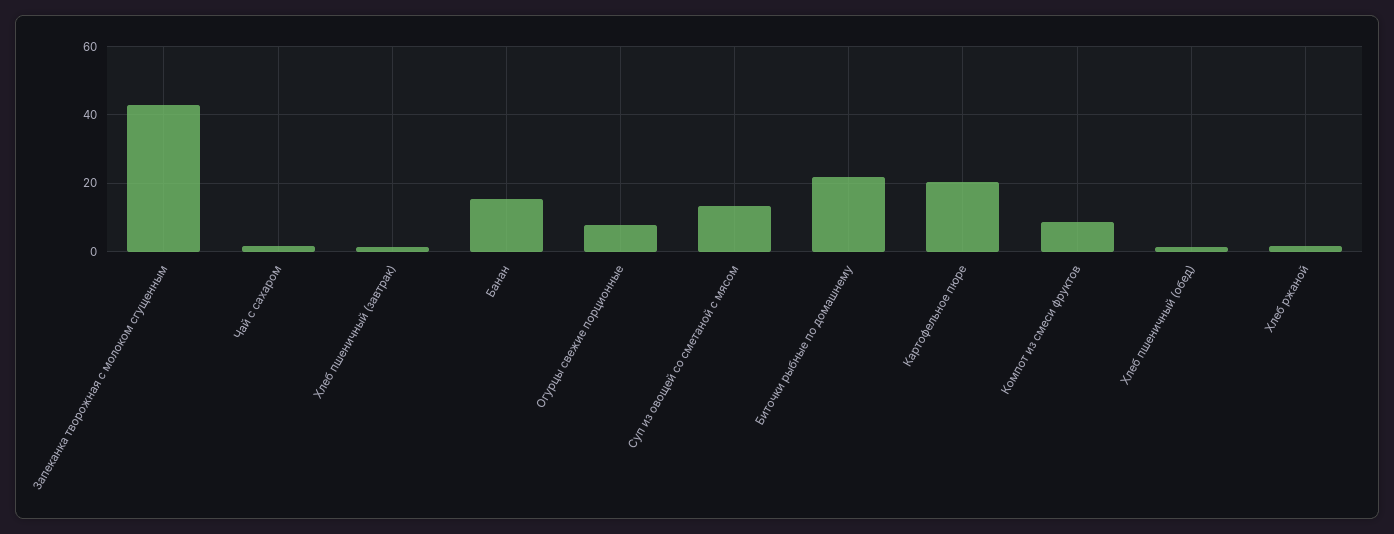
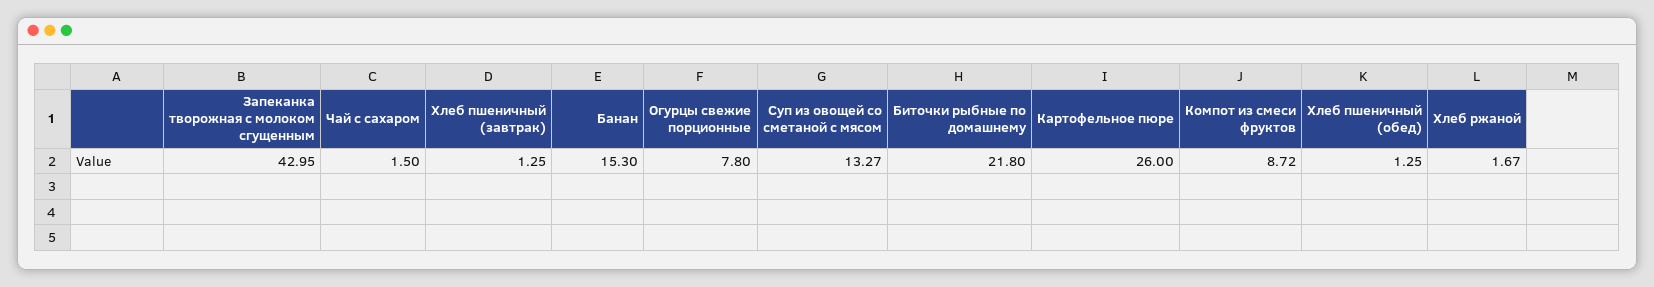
Картофельное пюре: 20 -> 26

